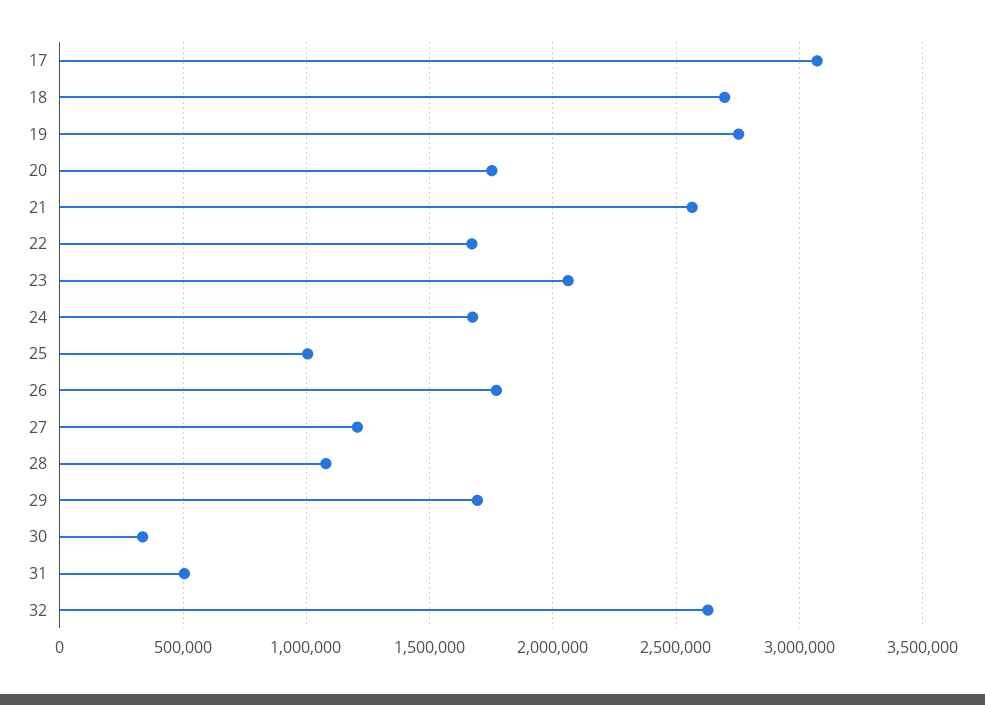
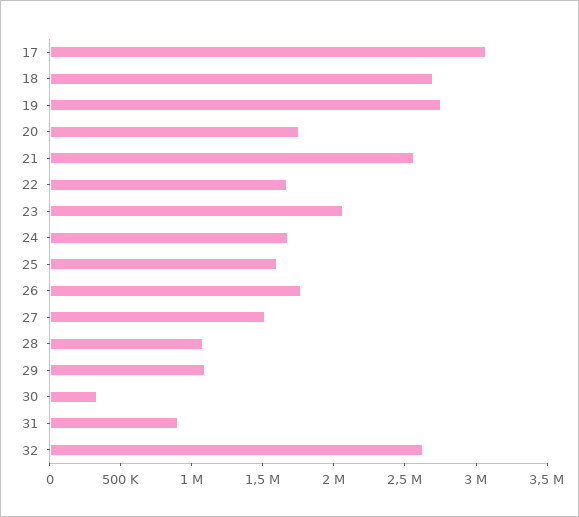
25: 1000000 -> 1600000
27: 1200000 -> 1500000
29: 1700000 -> 1100000
31: 500000 -> 900000

